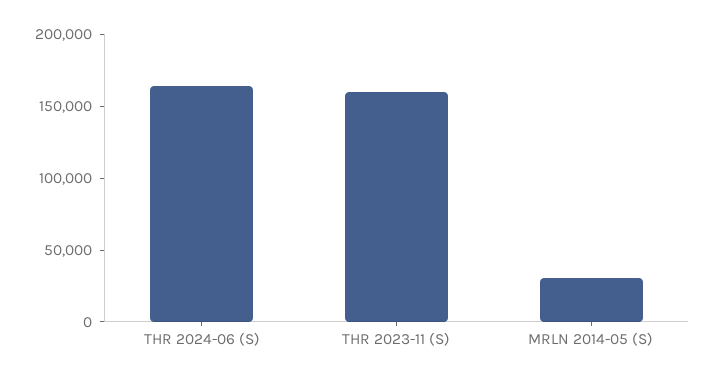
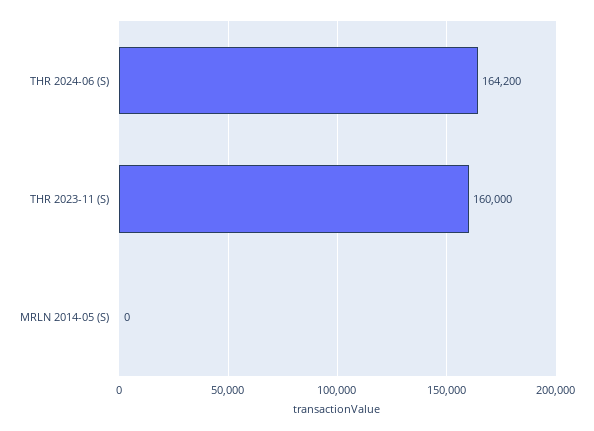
MRLN 2014-05 (S): 30000 -> 0

